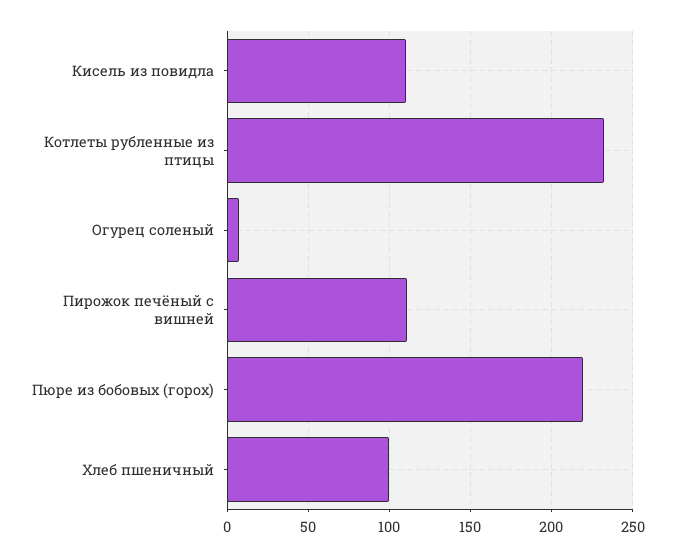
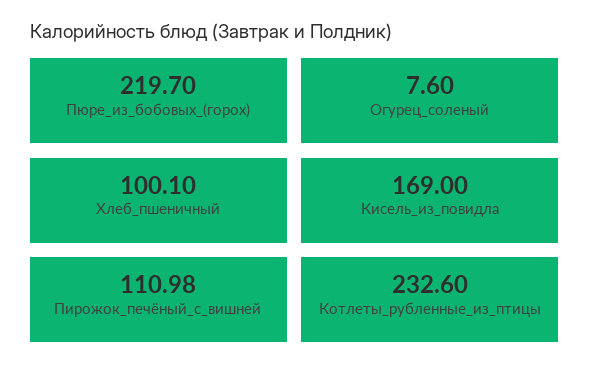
Кисель из повидла: 110 -> 169

